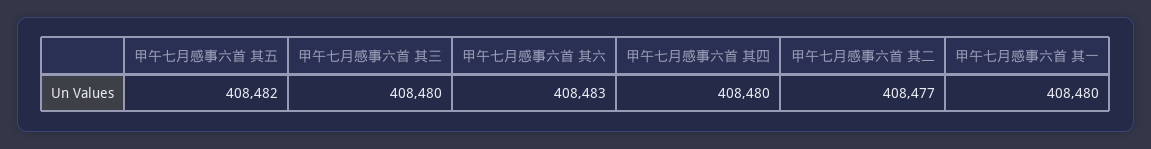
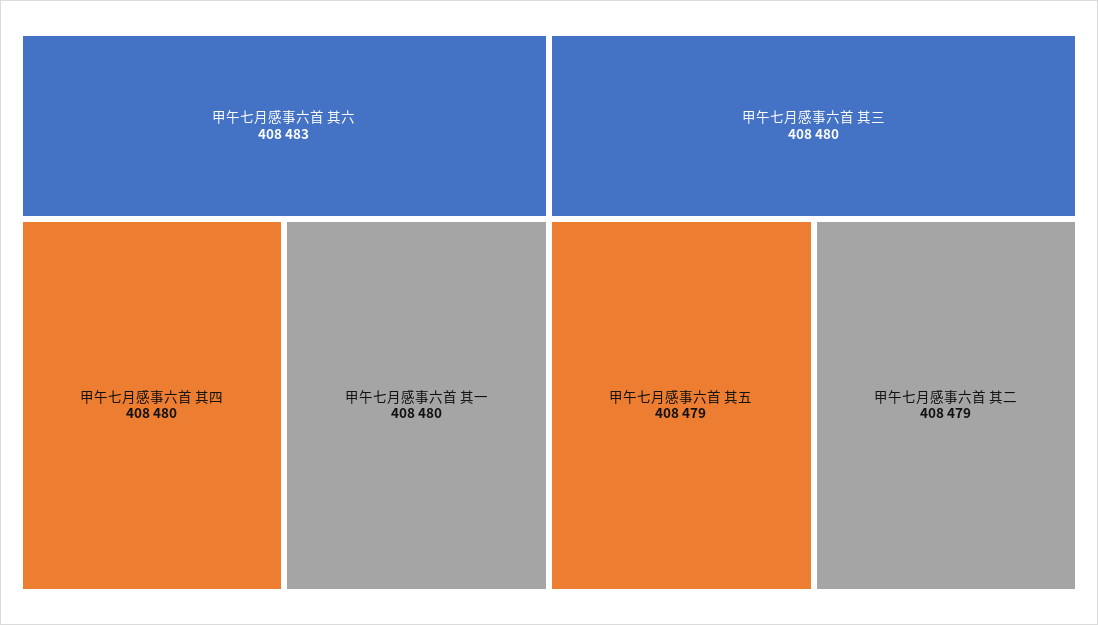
甲午七月感事六首 其五: 408482 -> 408479
甲午七月感事六首 其二: 408477 -> 408479

